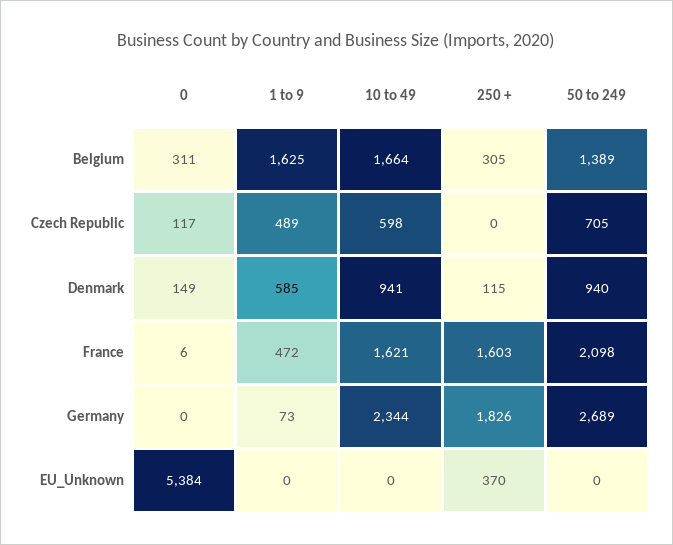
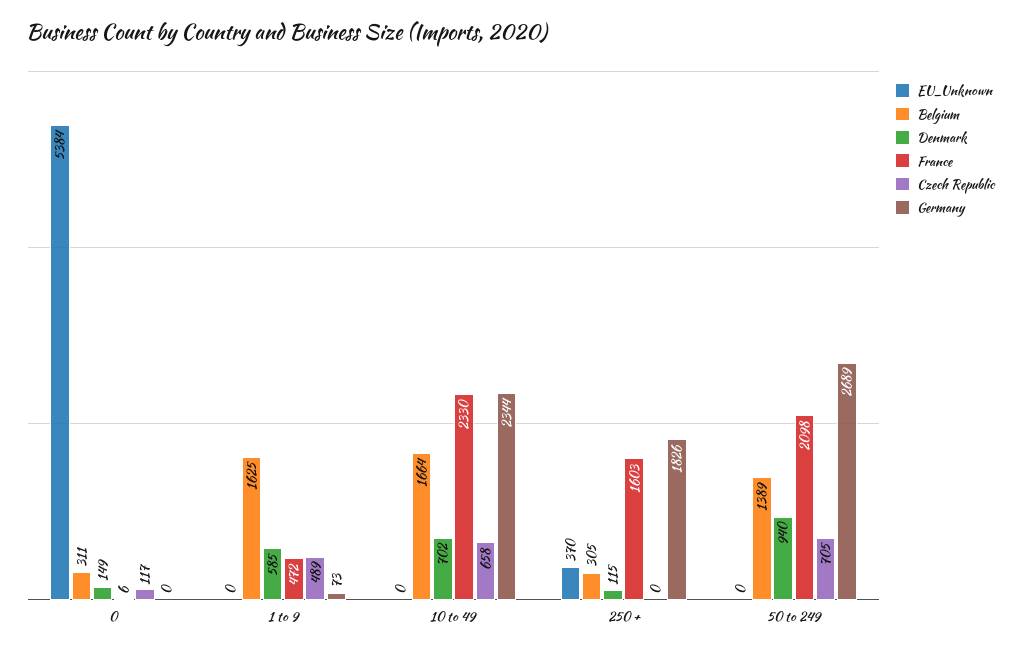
Czech Republic, 10 to 49: 598 -> 658
Denmark, 10 to 49: 941 -> 702
France, 10 to 49: 1621 -> 2330

